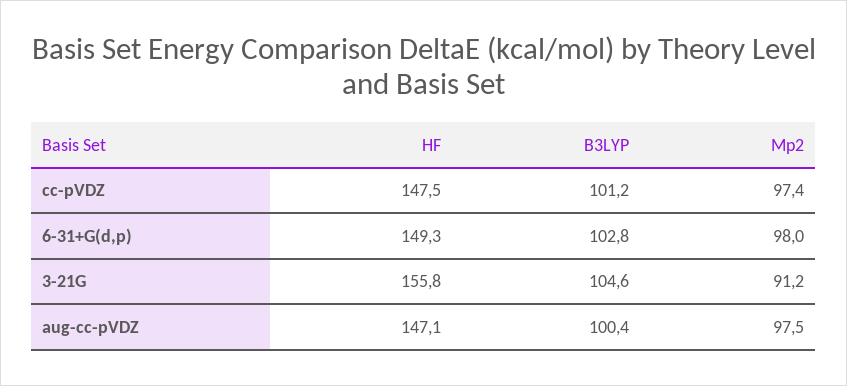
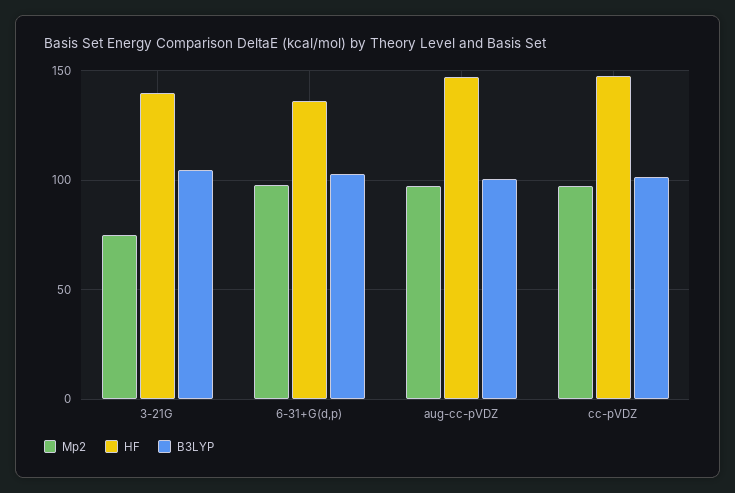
HF, 6-31+G(d,p): 149.3 -> 135
HF, 3-21G: 155.8 -> 140
Mp2, 3-21G: 91.2 -> 75

